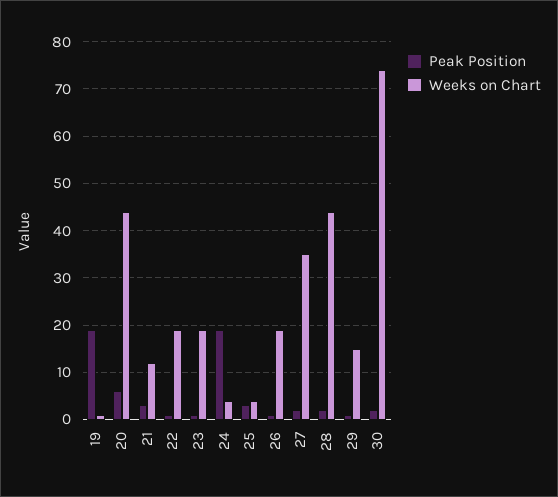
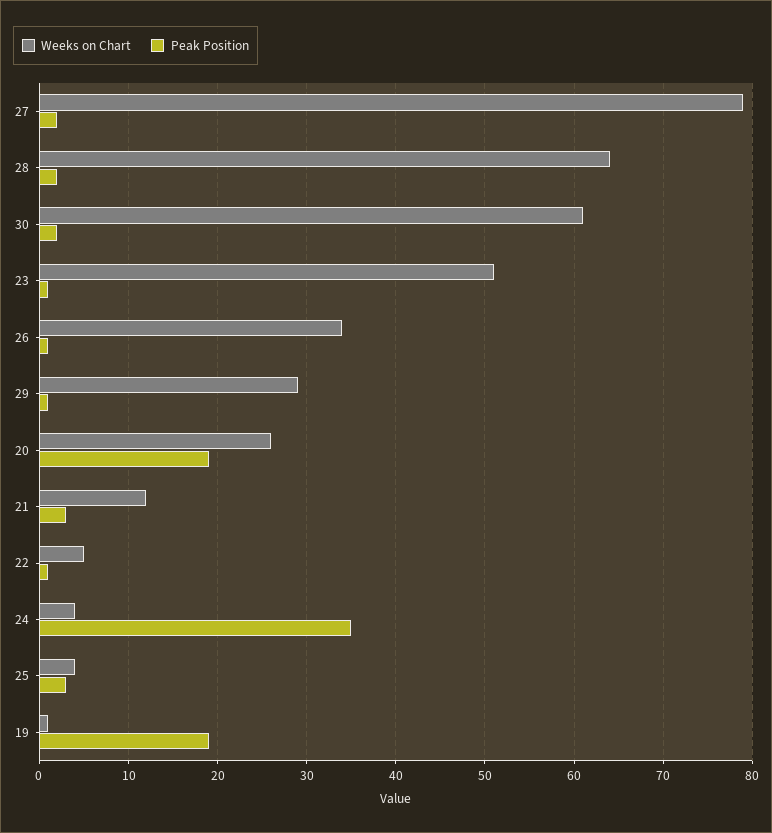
Peak Position, 20: 5 -> 19
Weeks on Chart, 20: 45 -> 26
Weeks on Chart, 22: 20 -> 5
Weeks on Chart, 23: 20 -> 51
Peak Position, 24: 20 -> 35
Weeks on Chart, 26: 20 -> 34
Weeks on Chart, 27: 35 -> 79
Weeks on Chart, 28: 45 -> 64
Weeks on Chart, 29: 15 -> 29
Weeks on Chart, 30: 75 -> 61

